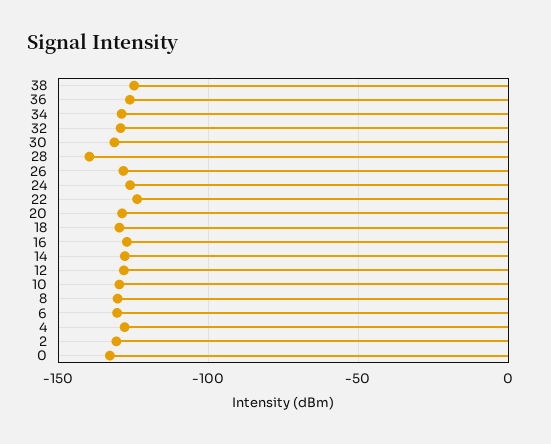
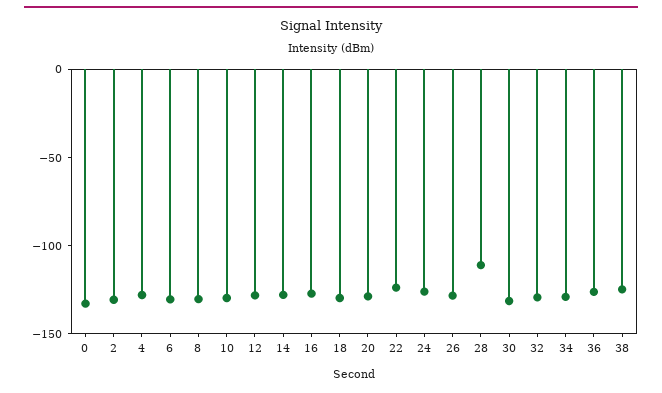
28: -140 -> -110

